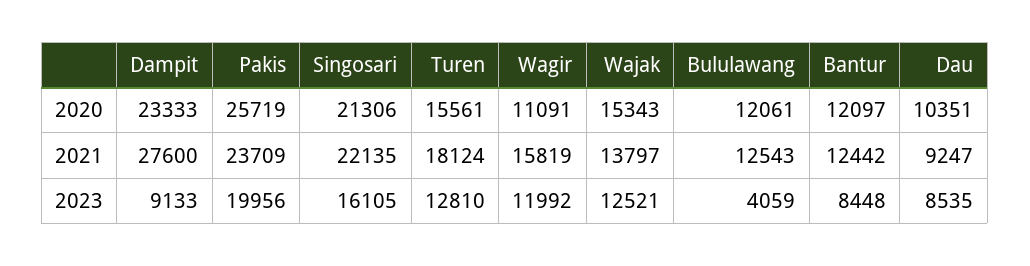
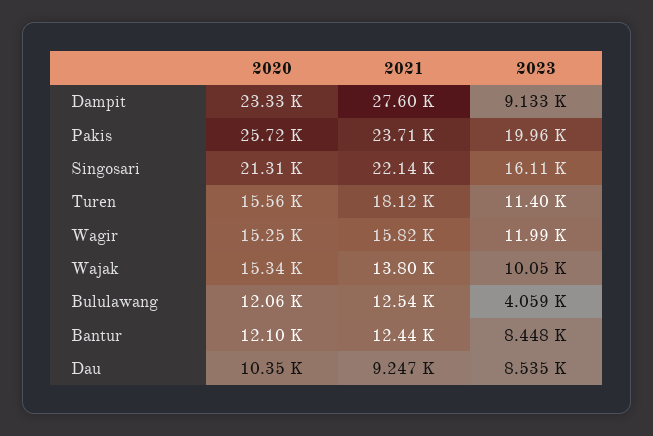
Wagir, 2020: 11091 -> 15250
Turen, 2023: 12810 -> 11400
Wajak, 2023: 12521 -> 10050

